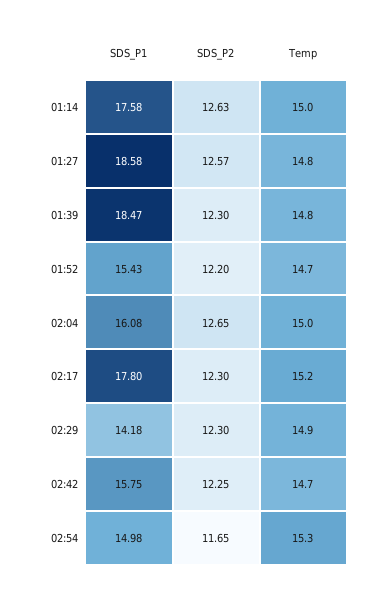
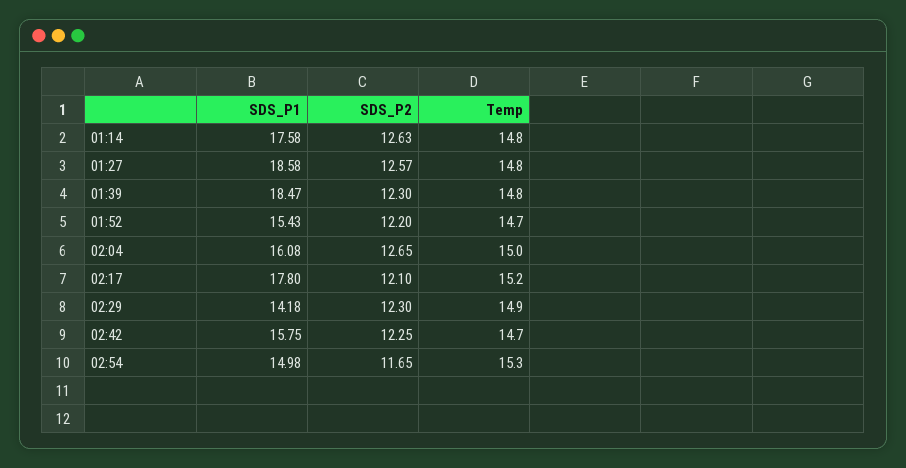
Temp, 01:14: 15 -> 14.8
SDS_P2, 02:17: 12.3 -> 12.1

